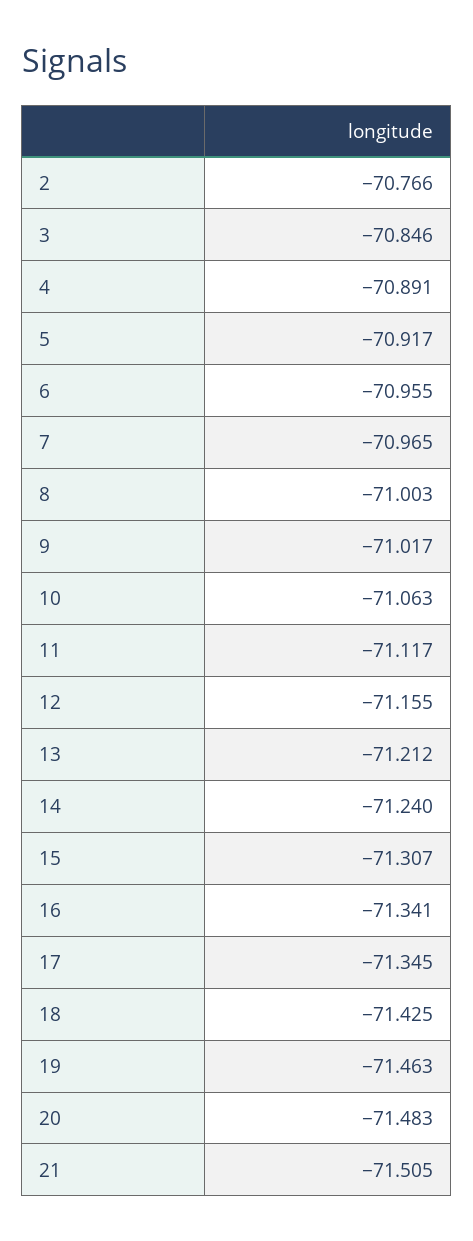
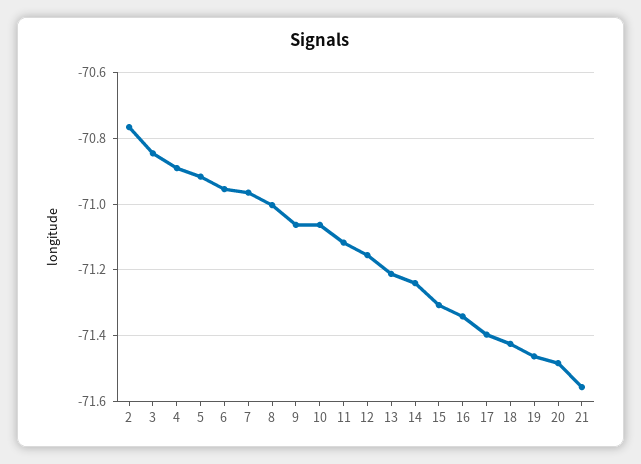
9: -71.017 -> -71.06
17: -71.345 -> -71.4
21: -71.505 -> -71.56

